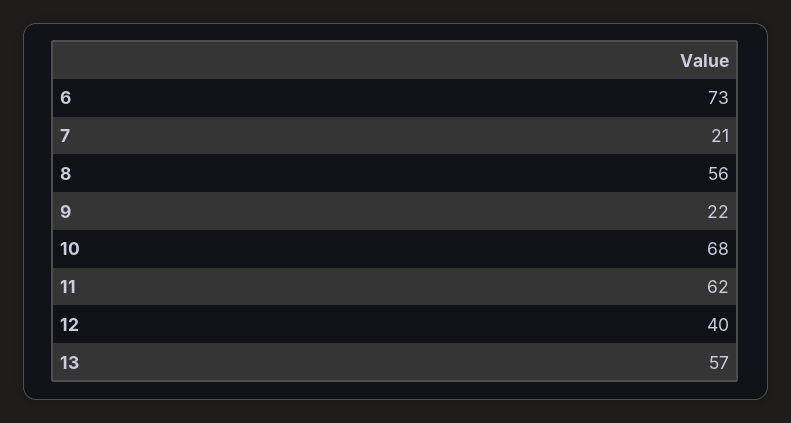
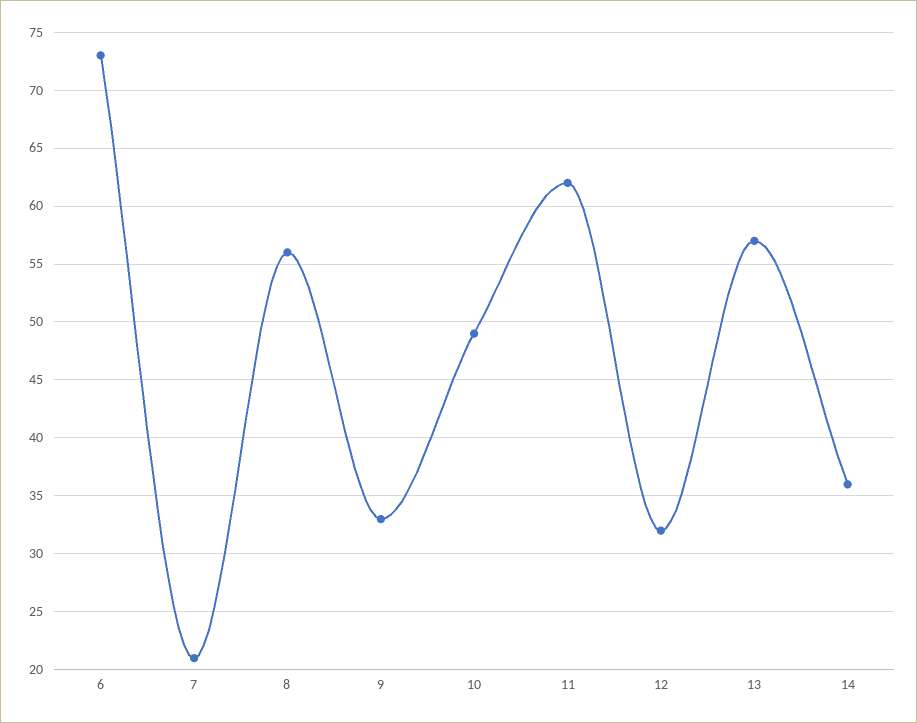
9: 22 -> 33
10: 68 -> 49
12: 40 -> 32
14: none -> 36

